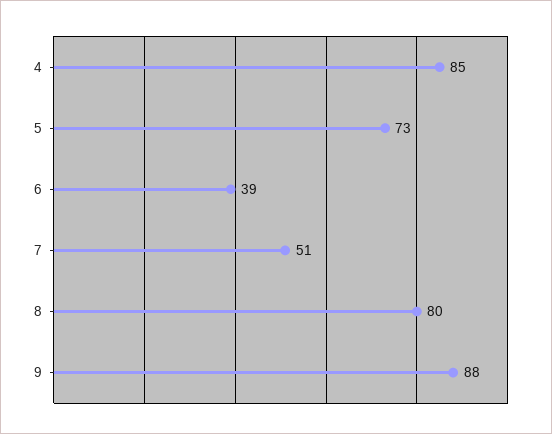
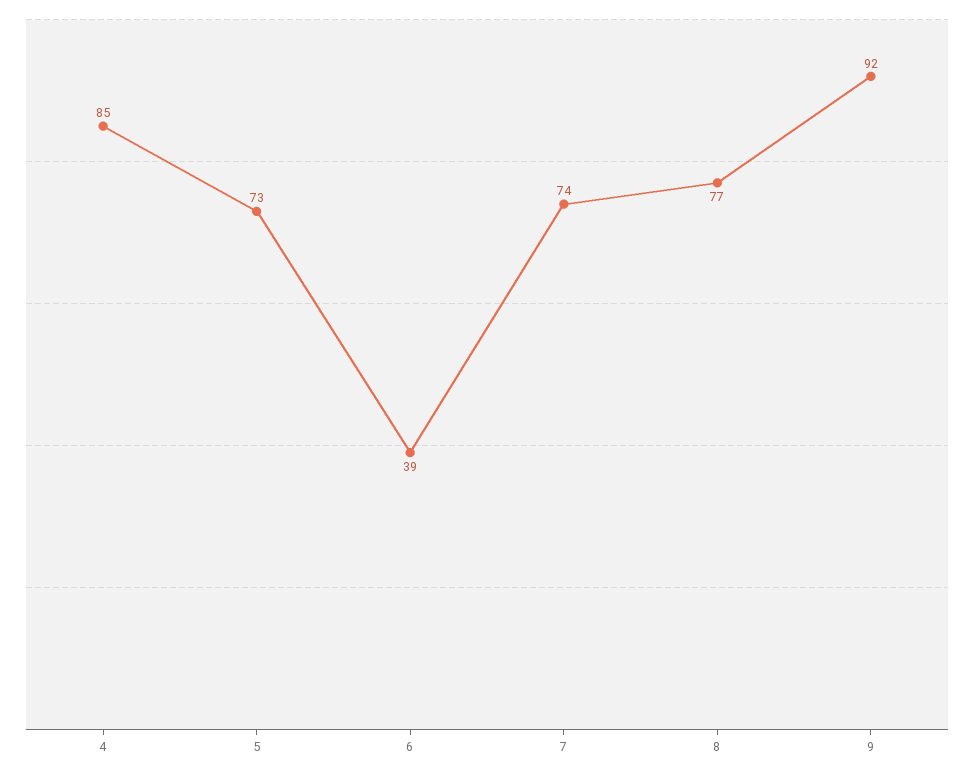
7: 51 -> 74
8: 80 -> 77
9: 88 -> 92

